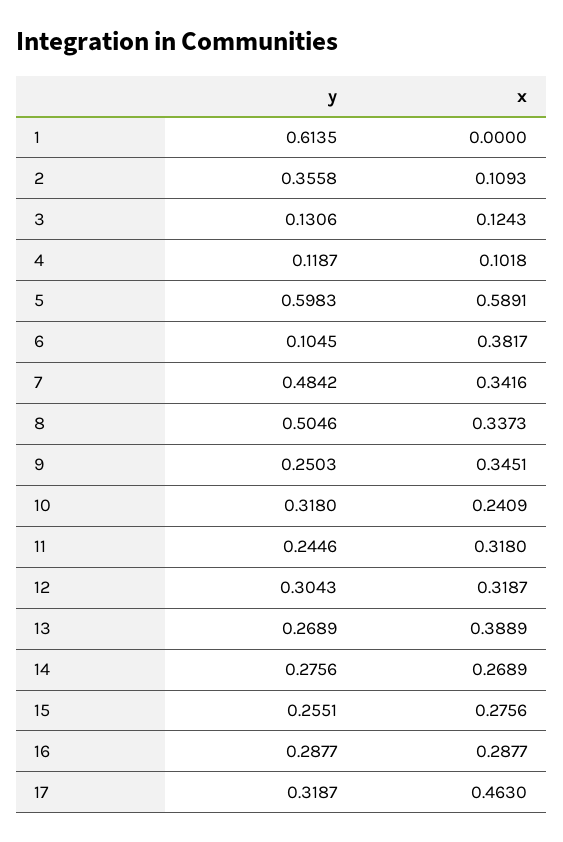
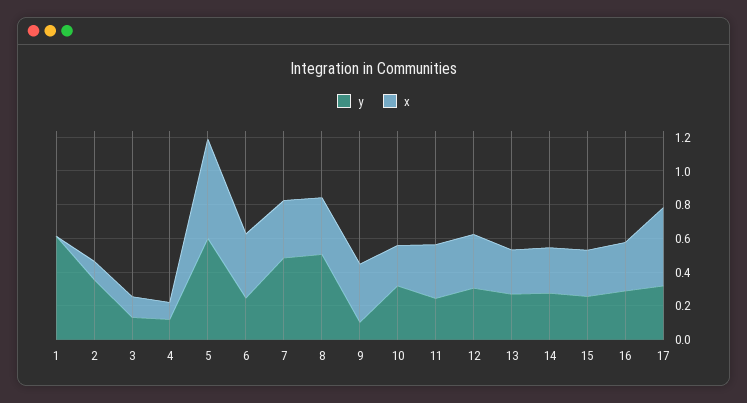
y, 6: 0.1045 -> 0.25
y, 9: 0.2503 -> 0.1
x, 13: 0.3889 -> 0.25

